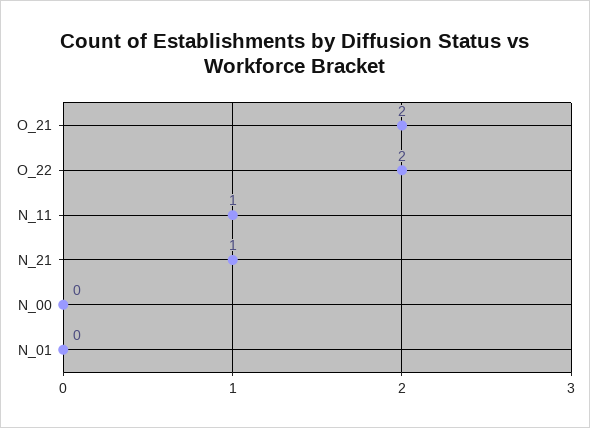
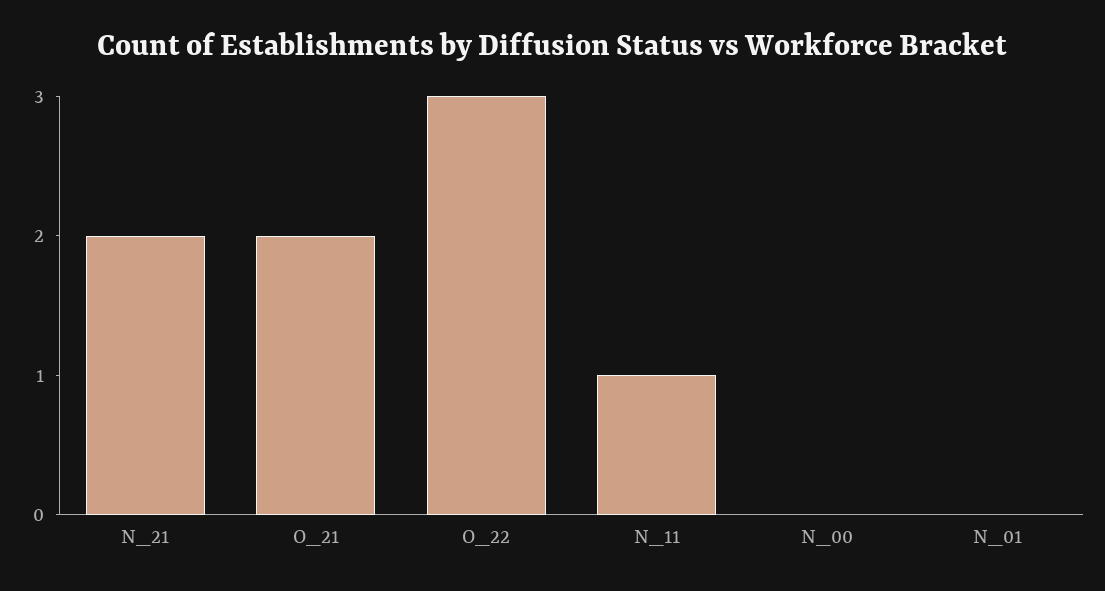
O_22: 2 -> 3
N_21: 1 -> 2

